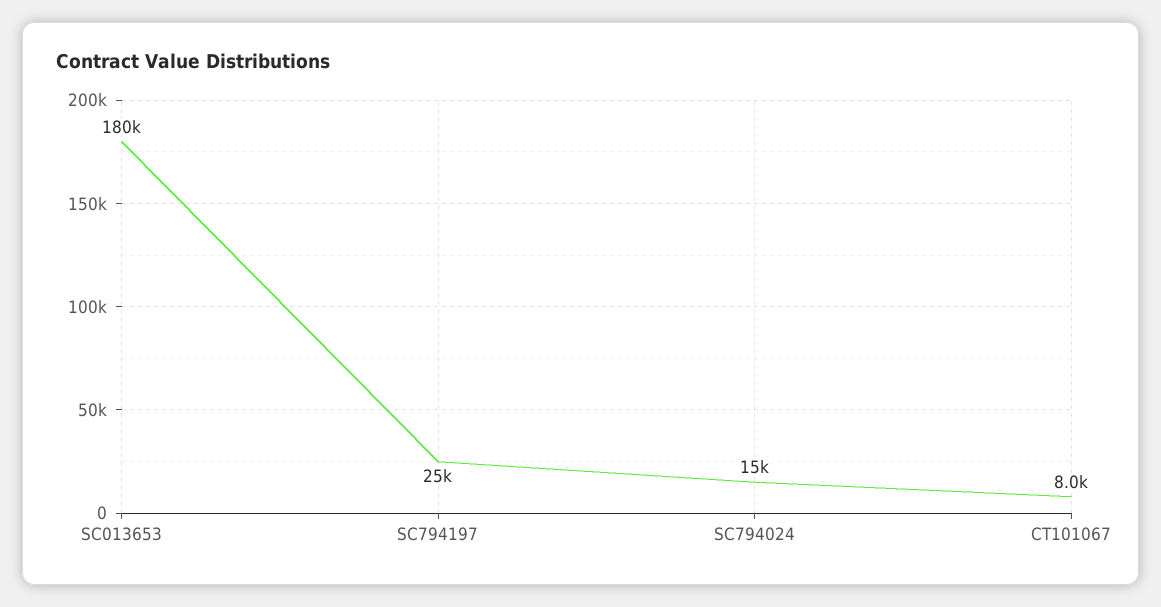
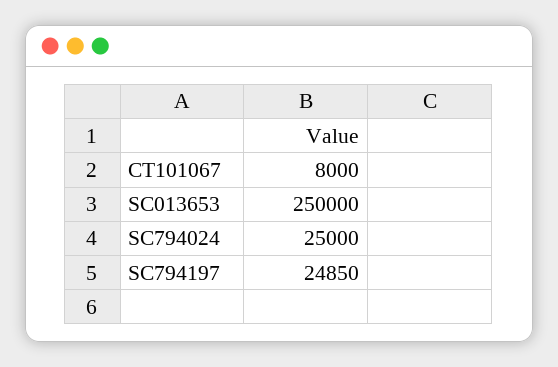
SC013653: 180000 -> 250000
SC794024: 15000 -> 25000

